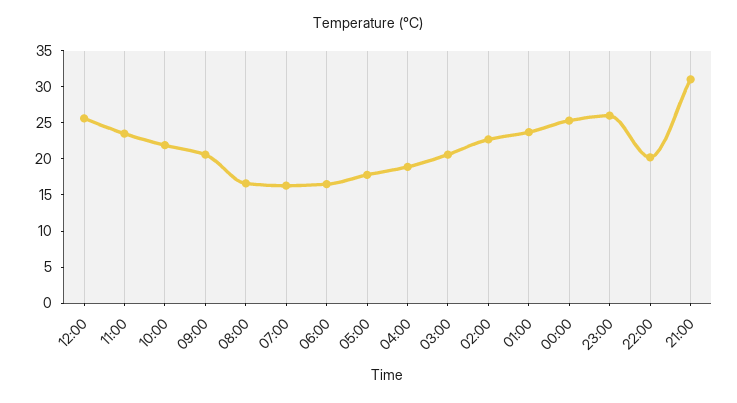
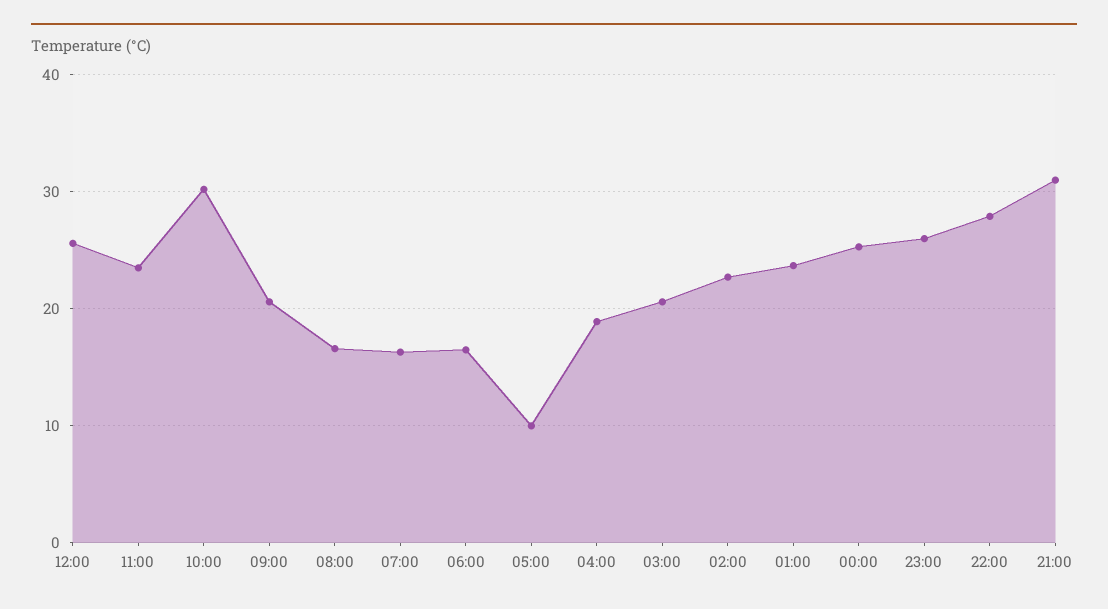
10:00: 22.5 -> 30
05:00: 17.5 -> 10
22:00: 20 -> 28

